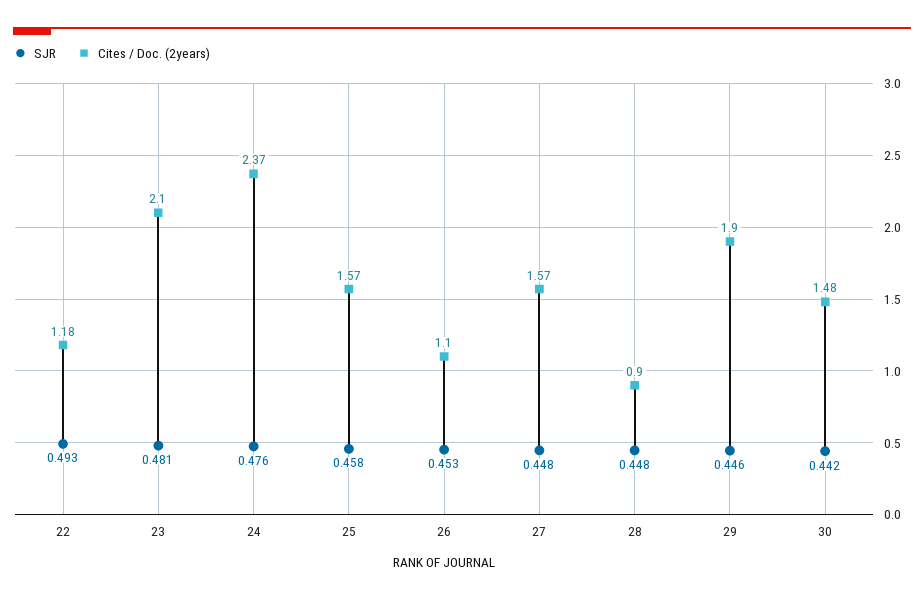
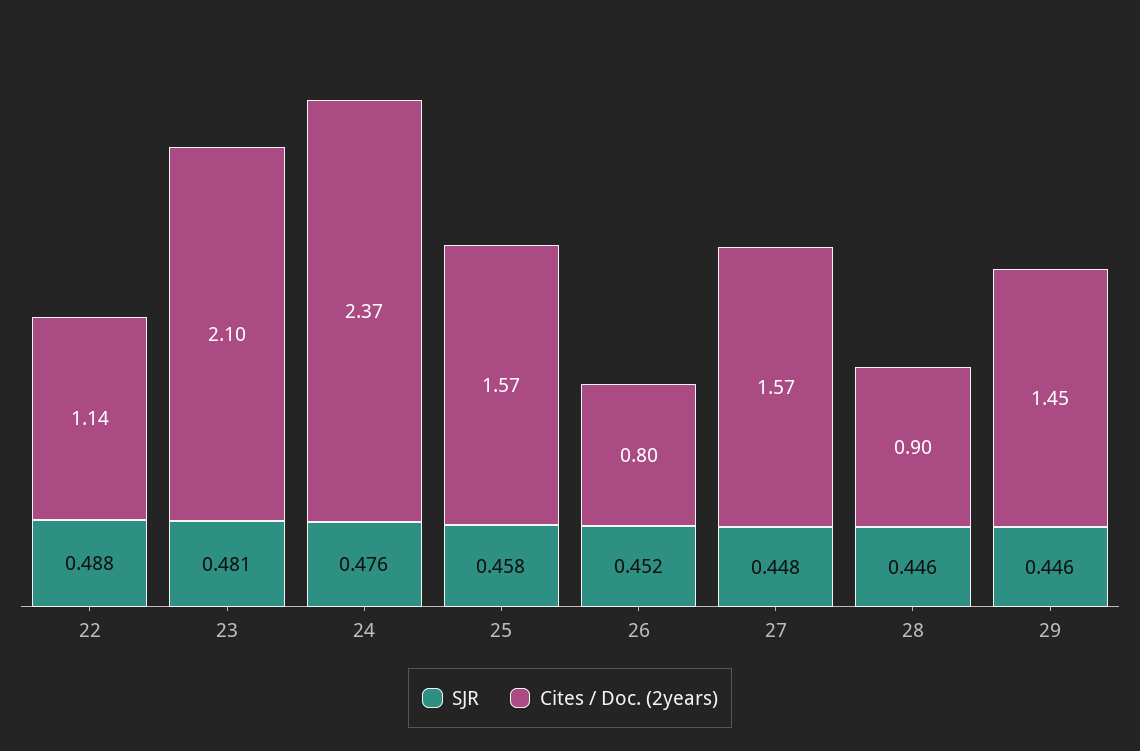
SJR, 22: 0.493 -> 0.488
Cites / Doc. (2years), 22: 1.18 -> 1.14
SJR, 26: 0.453 -> 0.452
Cites / Doc. (2years), 26: 1.1 -> 0.8
SJR, 28: 0.448 -> 0.446
Cites / Doc. (2years), 29: 1.9 -> 1.45
SJR, 30: 0.442 -> none
Cites / Doc. (2years), 30: 1.48 -> none

